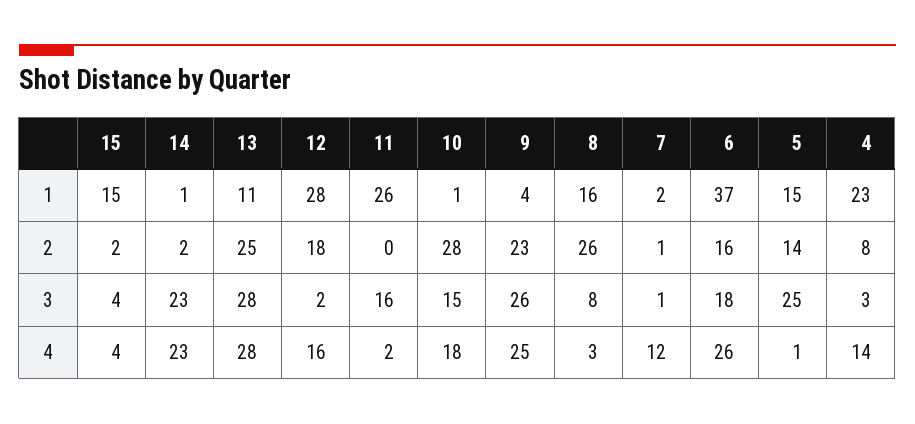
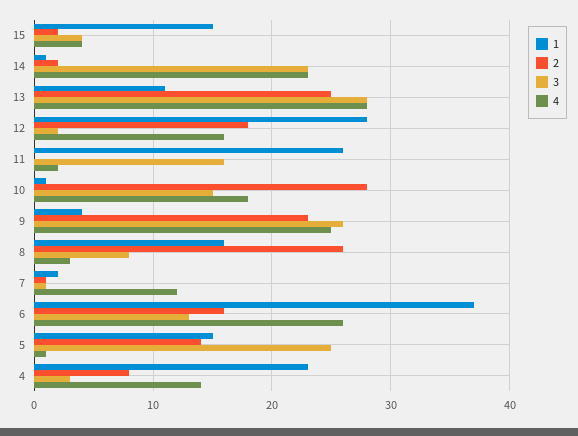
3, 6: 18 -> 13

